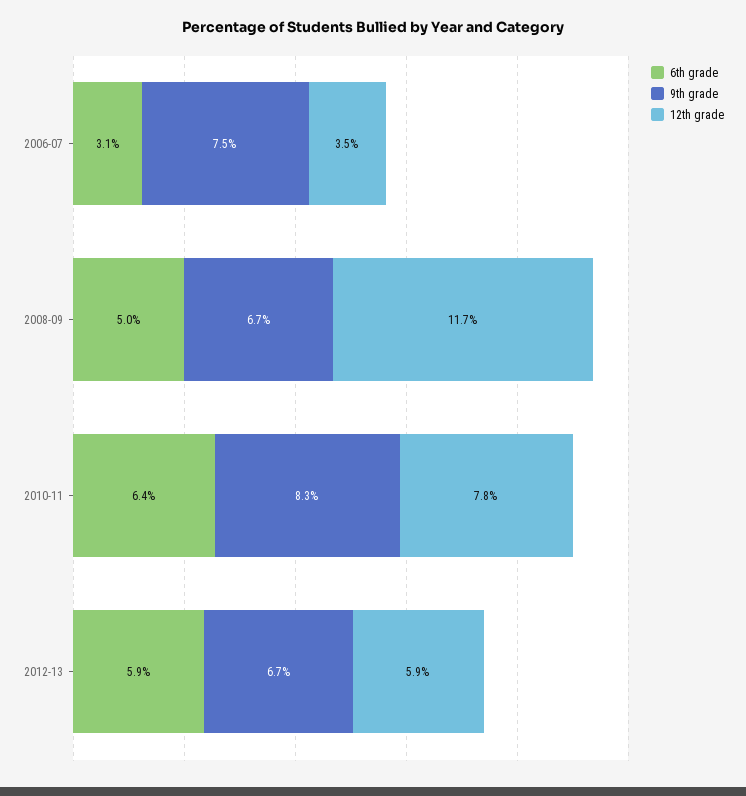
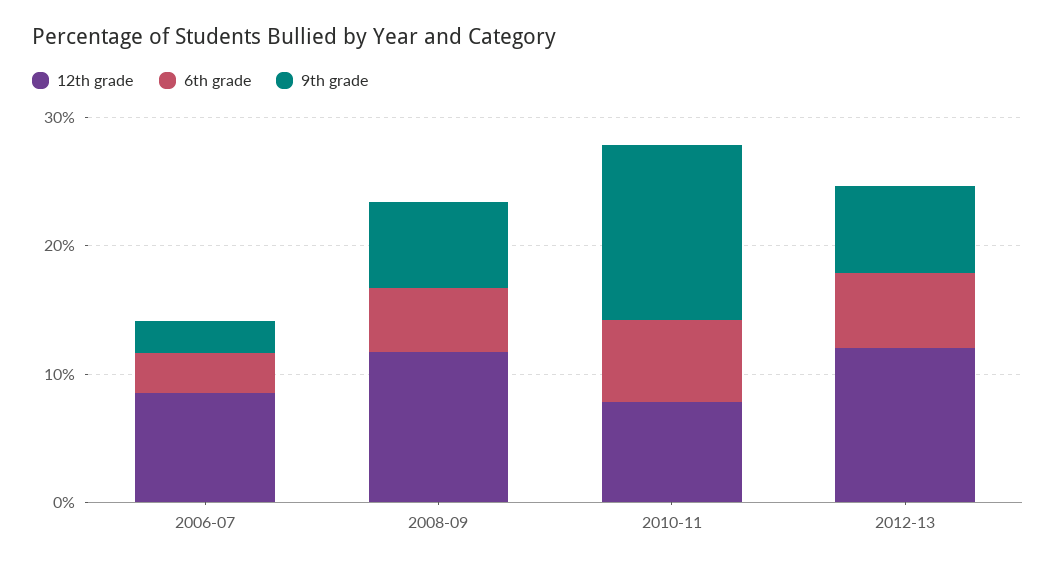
9th grade, 2006-07: 7.5 -> 2
12th grade, 2006-07: 3.5 -> 8
9th grade, 2010-11: 8.3 -> 14
12th grade, 2012-13: 5.9 -> 12

